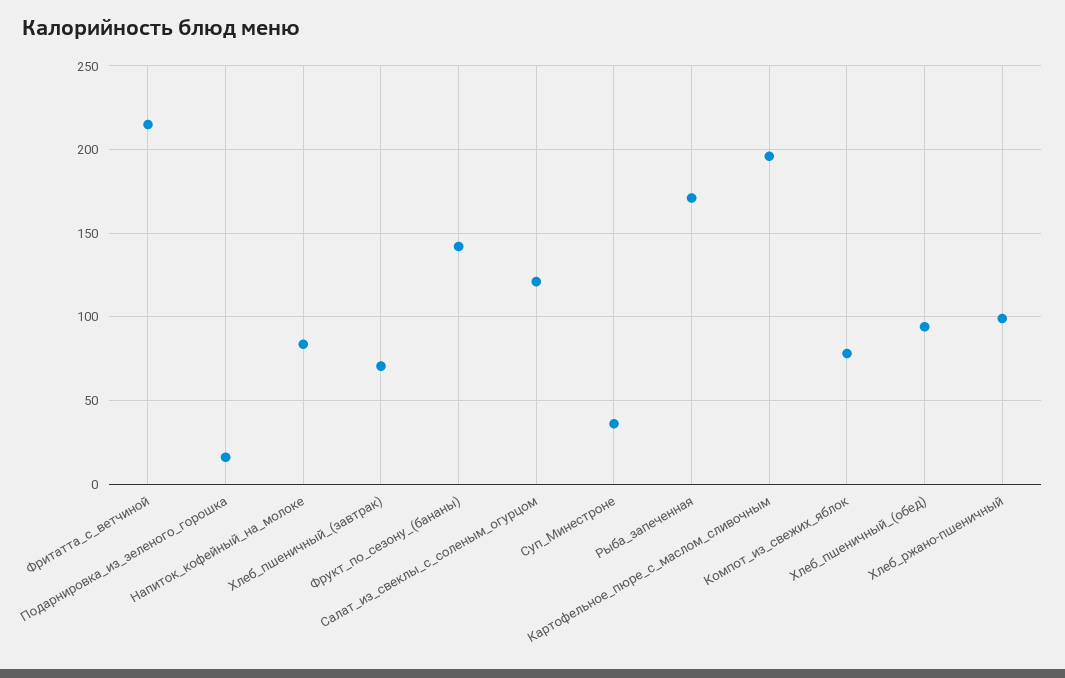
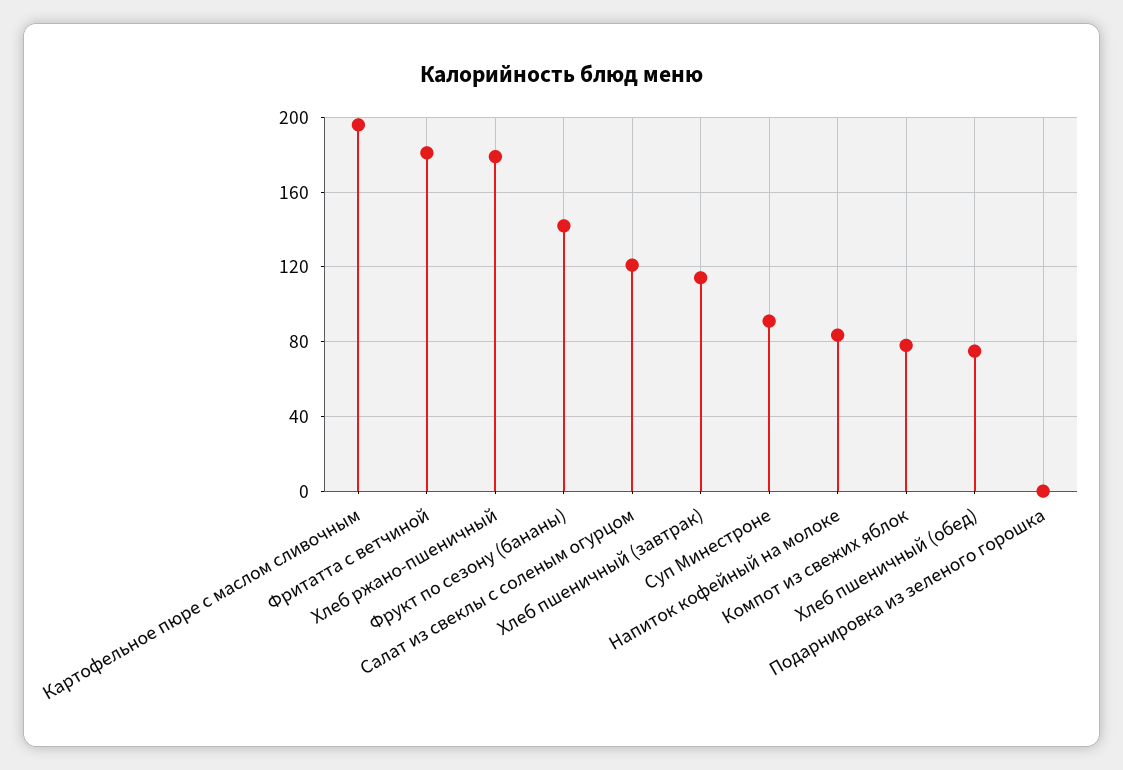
Фритатта_с_ветчиной: 215 -> 180
Подарнировка_из_зеленого_горошка: 15 -> 0
Хлеб_пшеничный_(завтрак): 70 -> 115
Суп_Минестроне: 35 -> 90
Рыба_запеченная: 170 -> none
Хлеб_пшеничный_(обед): 95 -> 75
Хлеб_ржано-пшеничный: 100 -> 180

